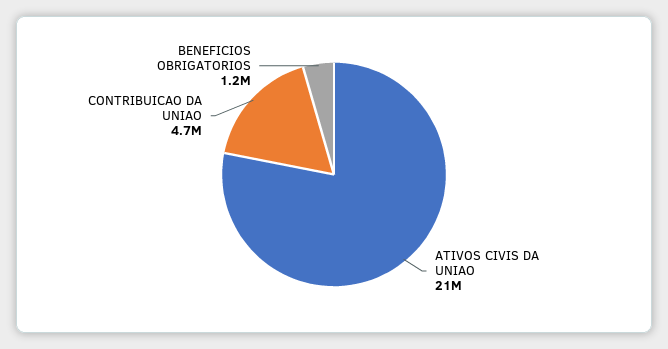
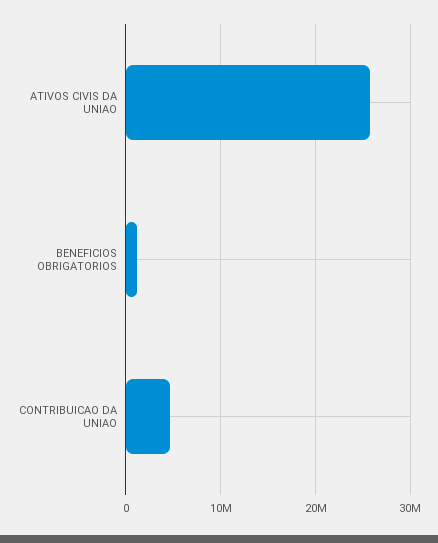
ATIVOS CIVIS DA UNIAO: 21000000 -> 26000000

